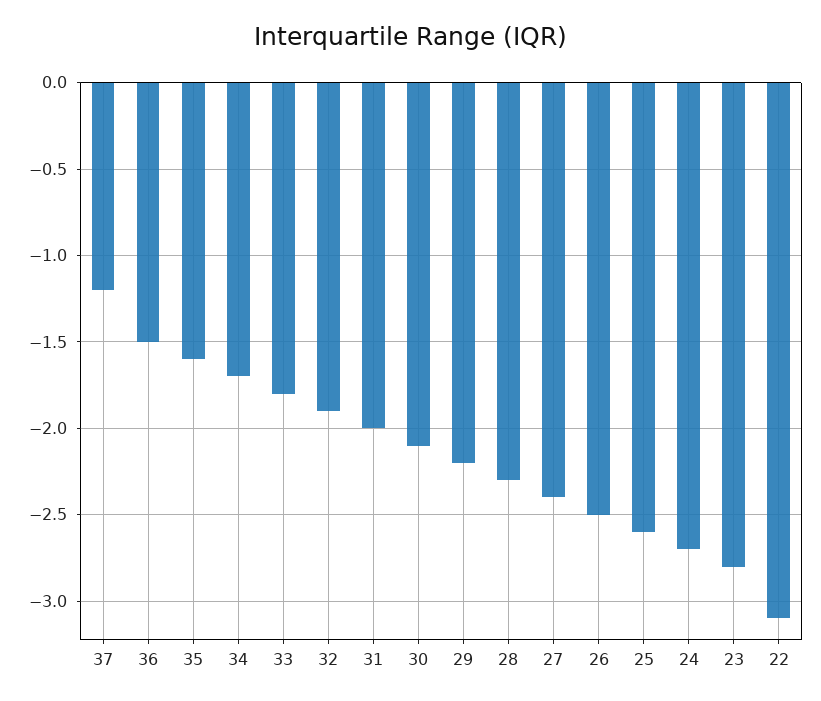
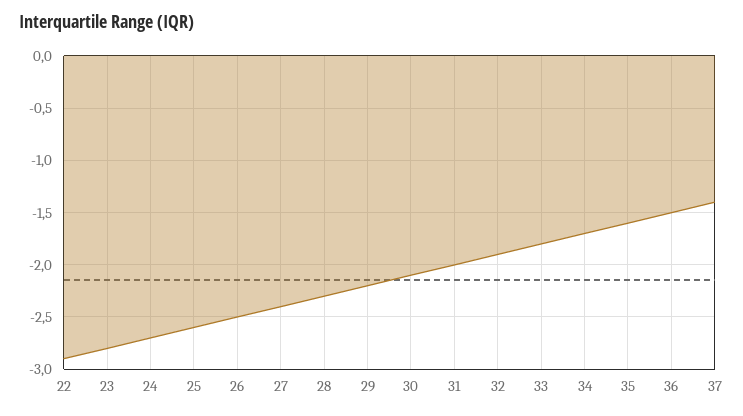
37: -1.2 -> -1.4
22: -3.1 -> -2.9

